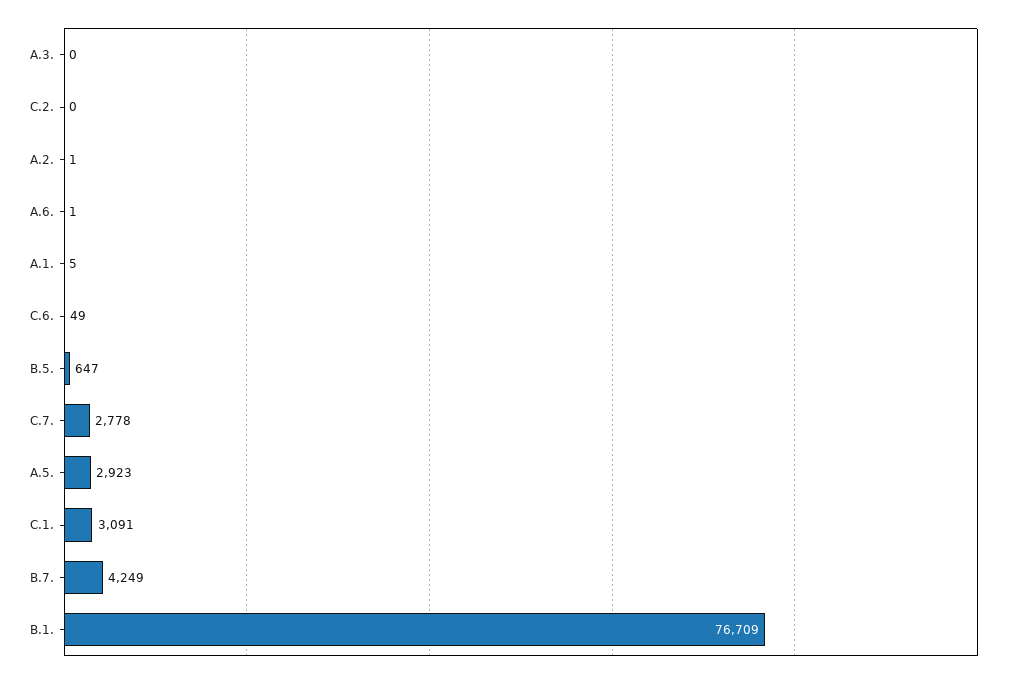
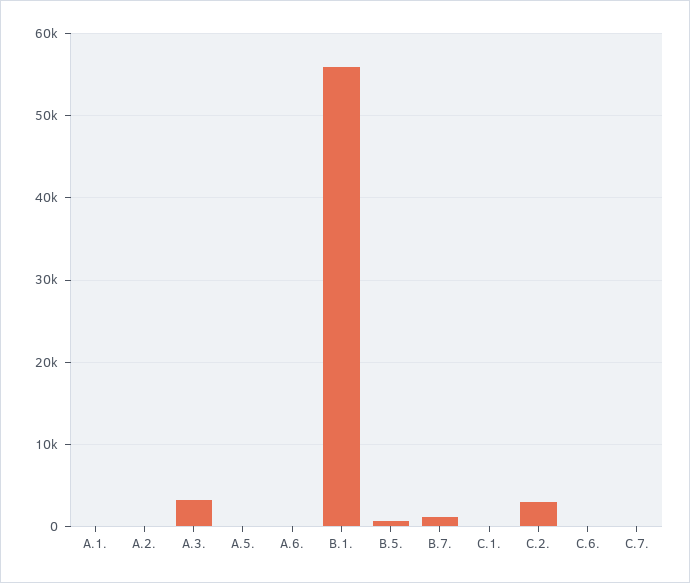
A.3.: 0 -> 3000
C.2.: 0 -> 3000
C.7.: 2778 -> 0
A.5.: 2923 -> 0
C.1.: 3091 -> 0
B.7.: 4249 -> 1000
B.1.: 76709 -> 56000

